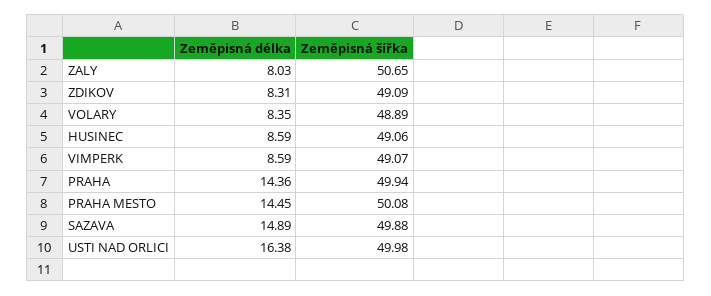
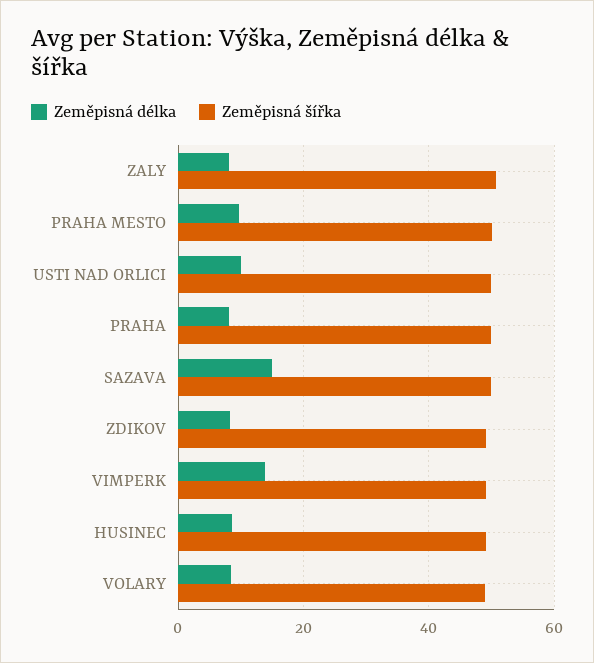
Zeměpisná délka, VIMPERK: 8.59 -> 14
Zeměpisná délka, PRAHA: 14.36 -> 8
Zeměpisná délka, PRAHA MESTO: 14.45 -> 10
Zeměpisná délka, USTI NAD ORLICI: 16.38 -> 10

